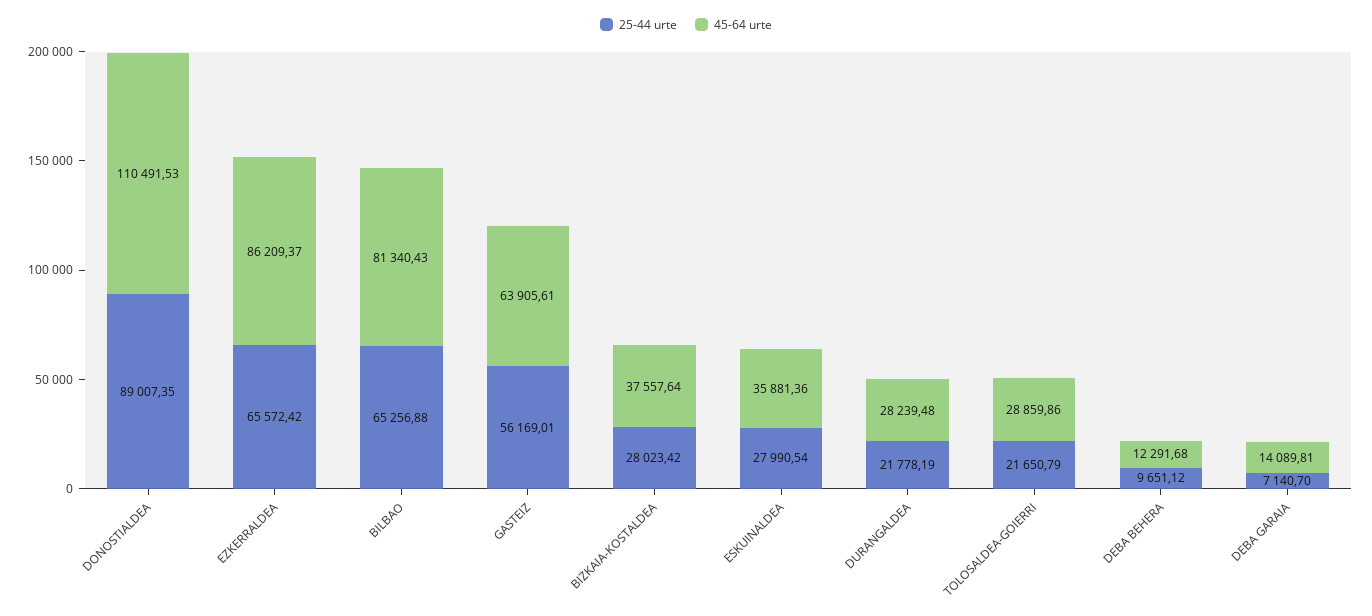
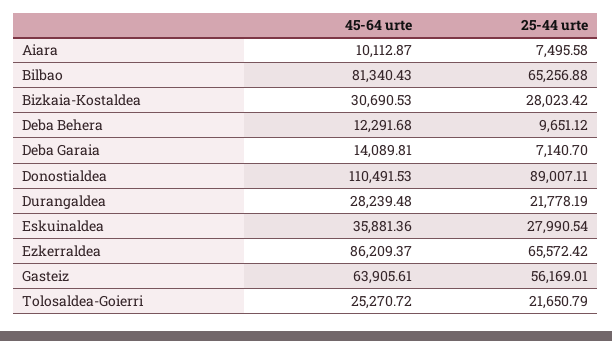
25-44 urte, DONOSTIALDEA: 89007.35 -> 89007.11
45-64 urte, BIZKAIA-KOSTALDEA: 37557.64 -> 30690.53
45-64 urte, TOLOSALDEA-GOIERRI: 28859.86 -> 25270.72
45-64 urte, Aiara: none -> 10112.87
25-44 urte, Aiara: none -> 7495.58

